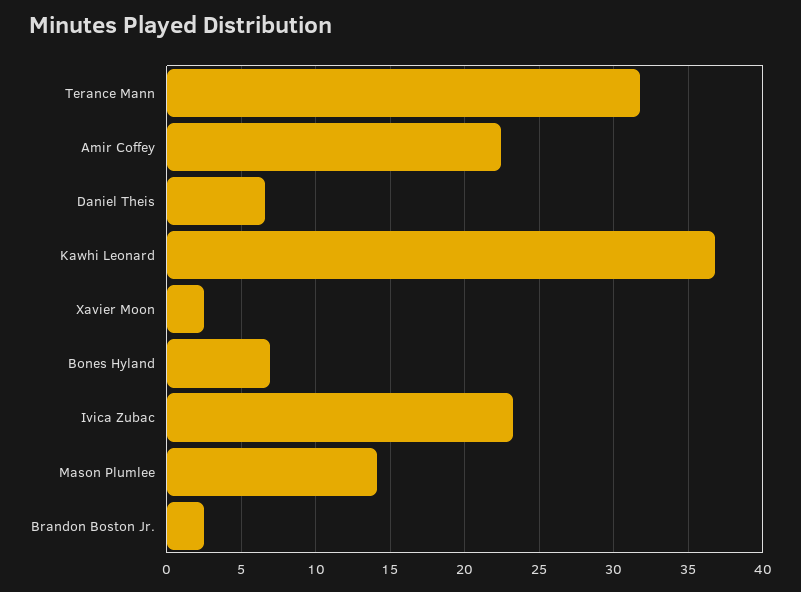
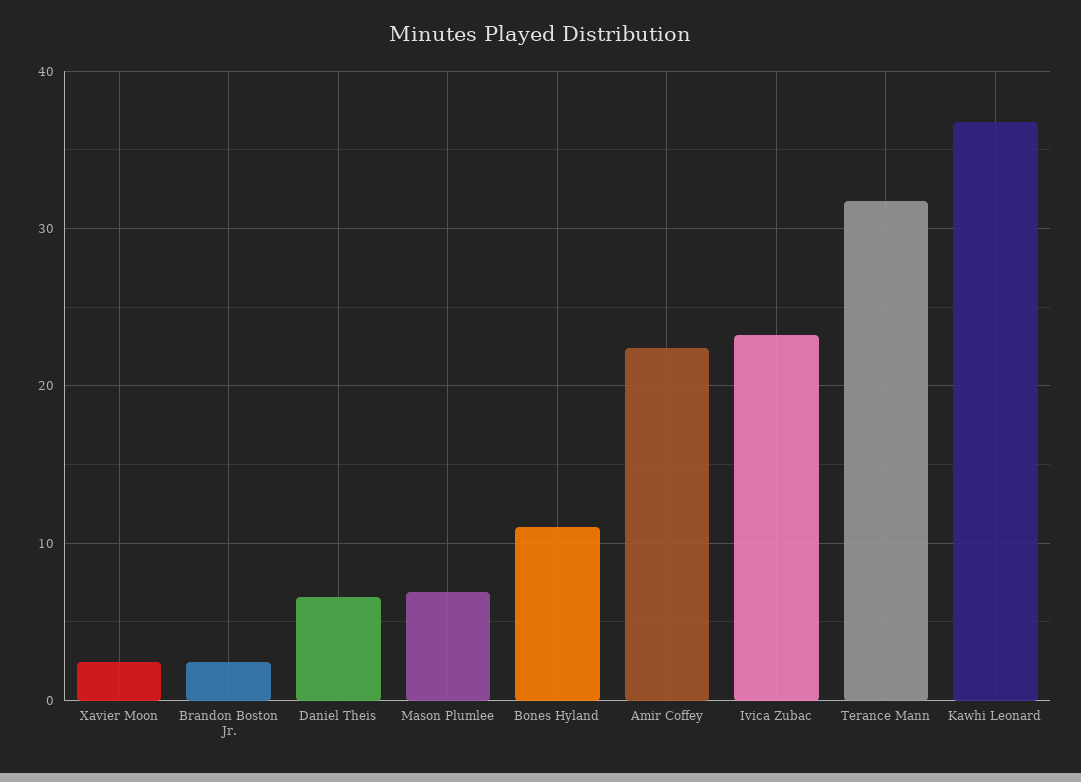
Bones Hyland: 7 -> 11
Mason Plumlee: 14 -> 7

